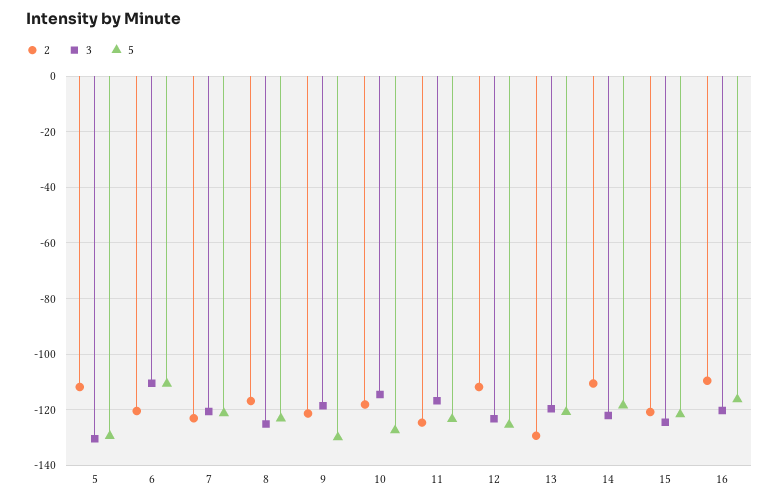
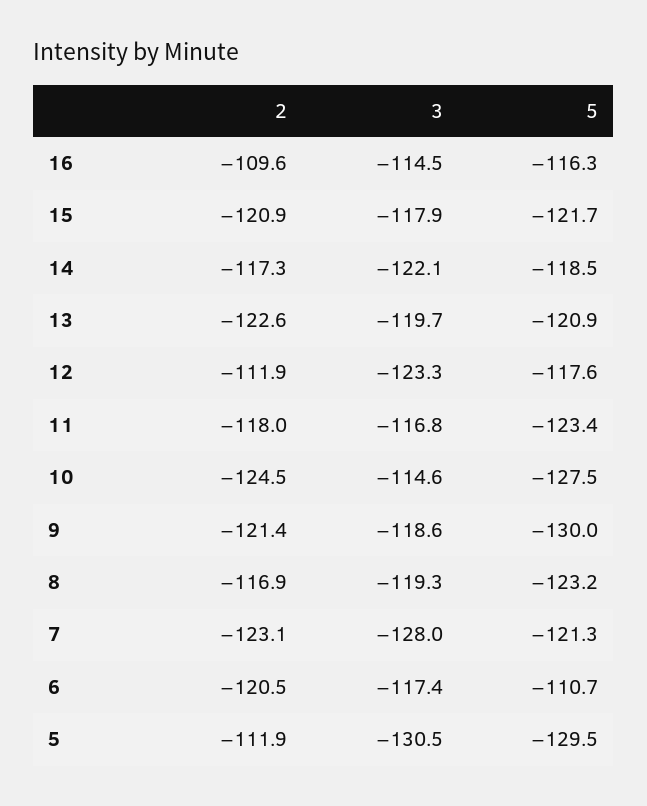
3, 6: -110 -> -117.4
3, 7: -120 -> -128
3, 8: -125 -> -119.3
2, 10: -117.5 -> -124.5
2, 11: -125 -> -118
5, 12: -125 -> -117.6
2, 13: -130 -> -122.6
2, 14: -110 -> -117.3
3, 15: -125 -> -117.9
3, 16: -120 -> -114.5

